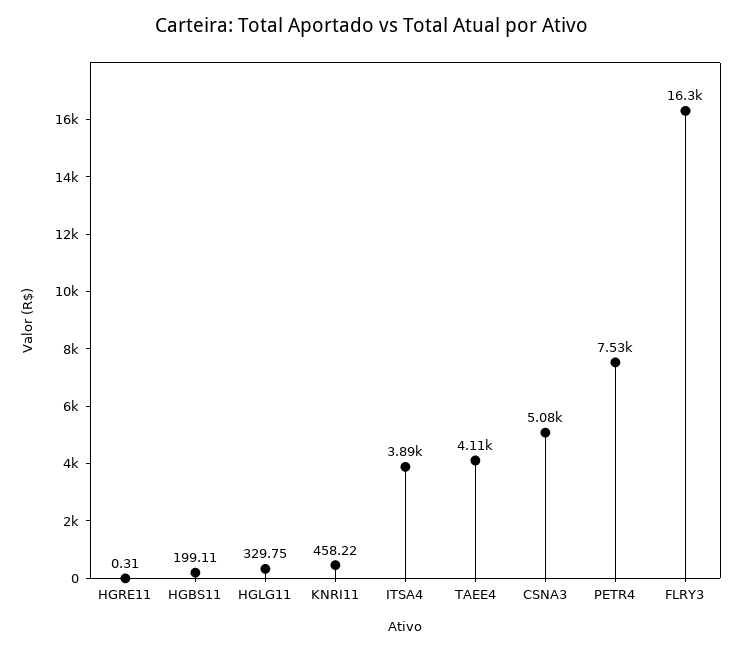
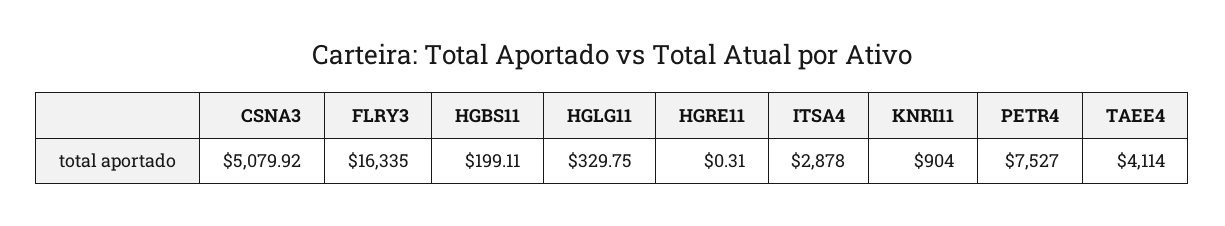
KNRI11: 458.22 -> 904
ITSA4: 3890 -> 2878

